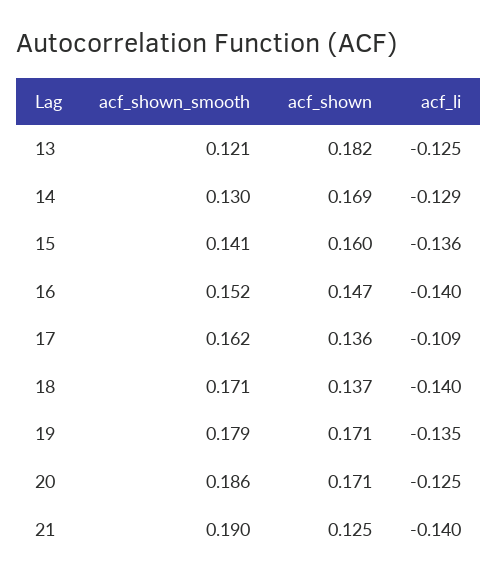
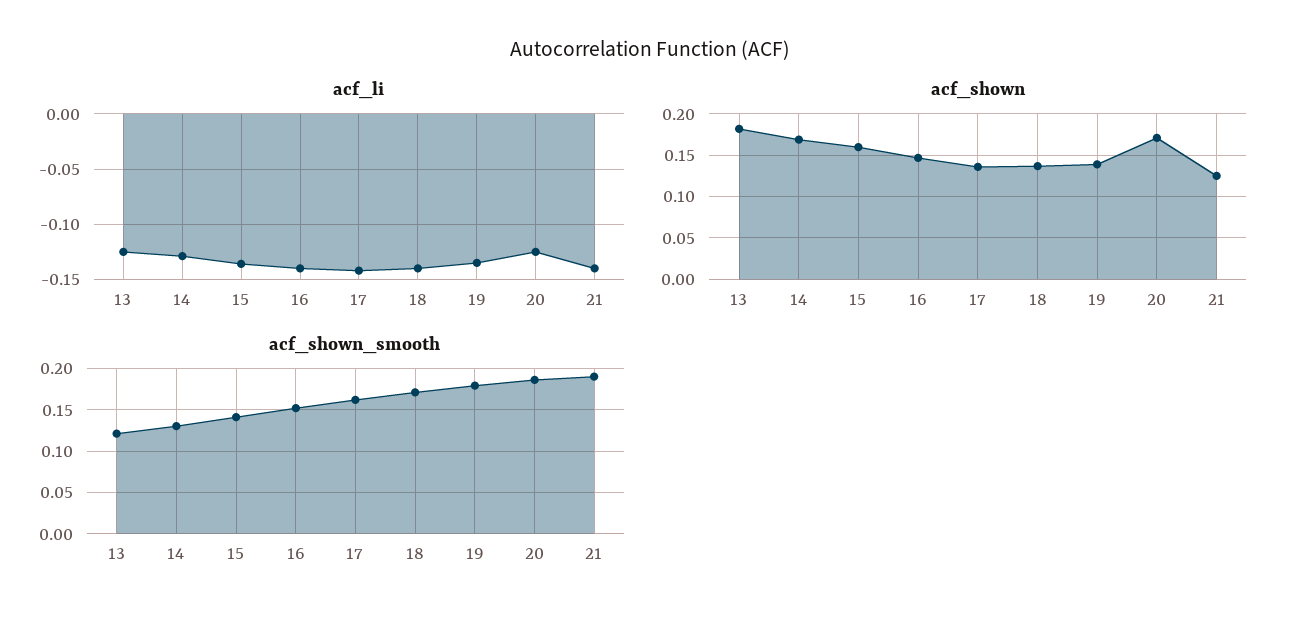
acf_li, 17: -0.109 -> -0.14
acf_shown, 19: 0.171 -> 0.14

